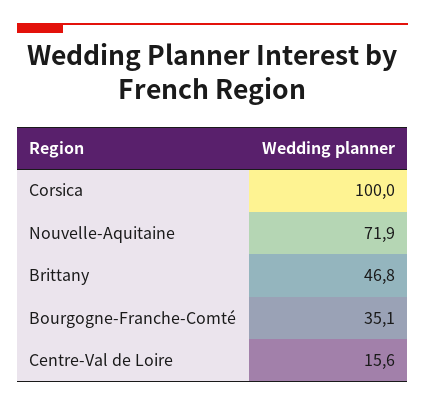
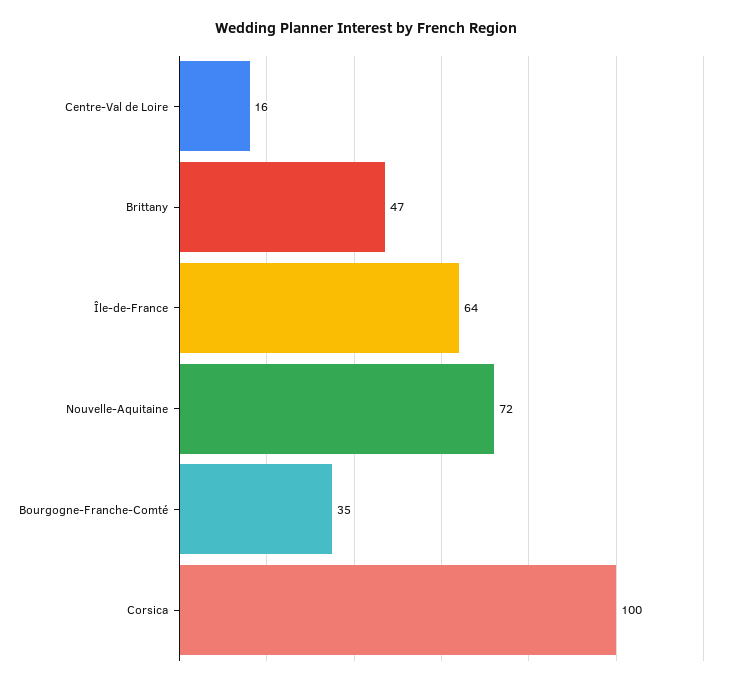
Île-de-France: none -> 64

